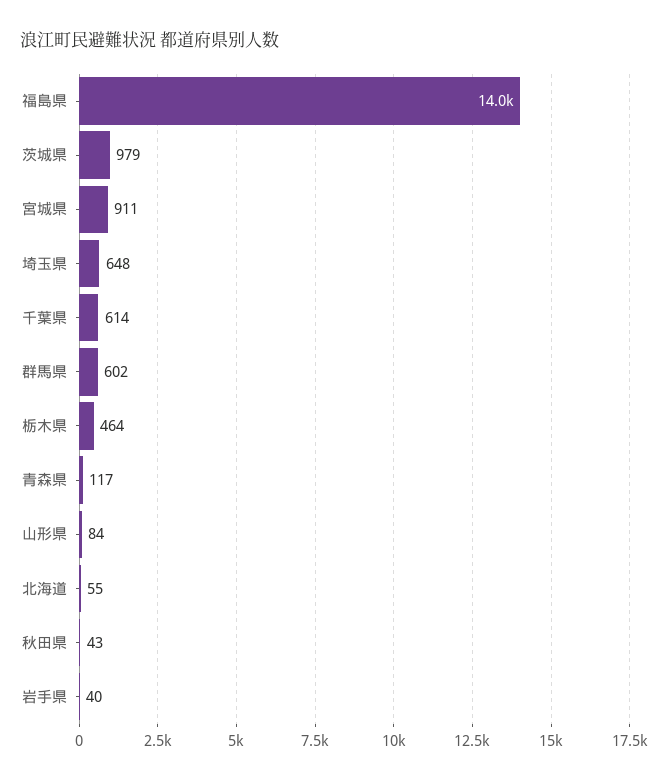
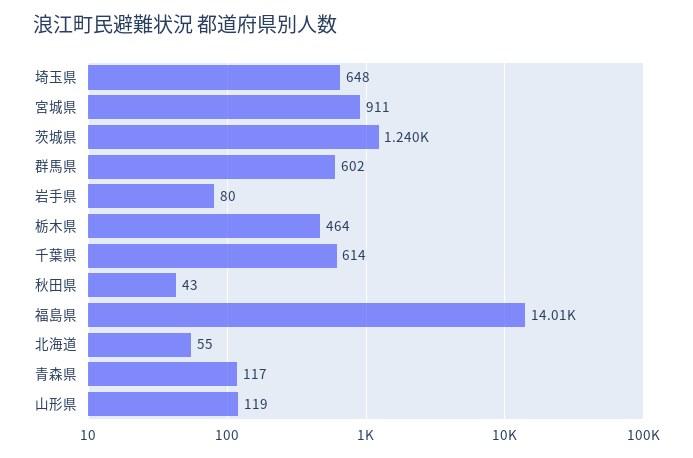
茨城県: 979 -> 1240
山形県: 84 -> 119
岩手県: 40 -> 80

